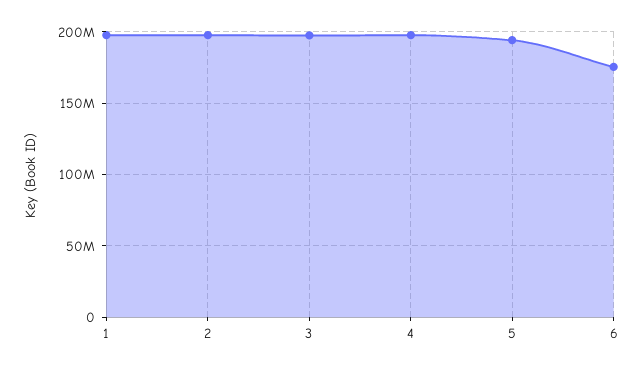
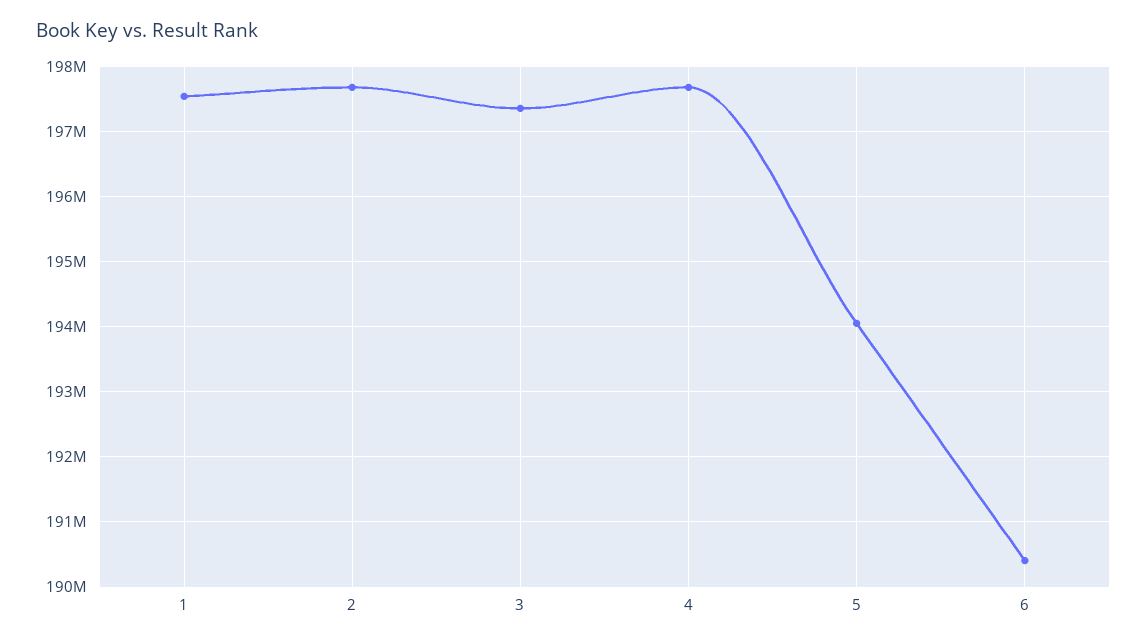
6: 175000000 -> 190400000

